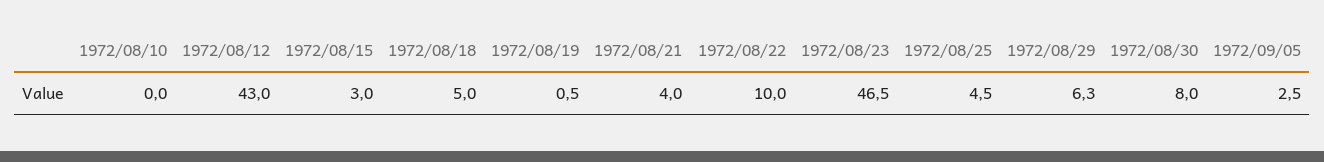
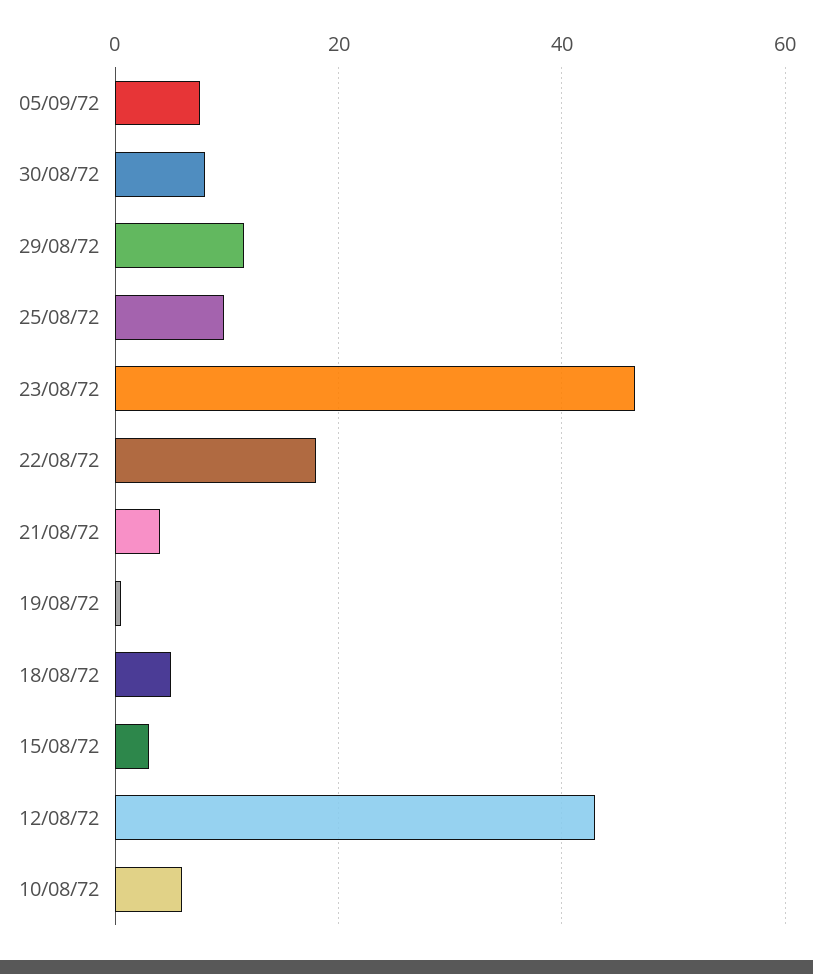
1972/08/10: 0 -> 6
1972/08/22: 10 -> 18
1972/08/25: 4.5 -> 10
1972/08/29: 6.3 -> 12
1972/09/05: 2.5 -> 8

